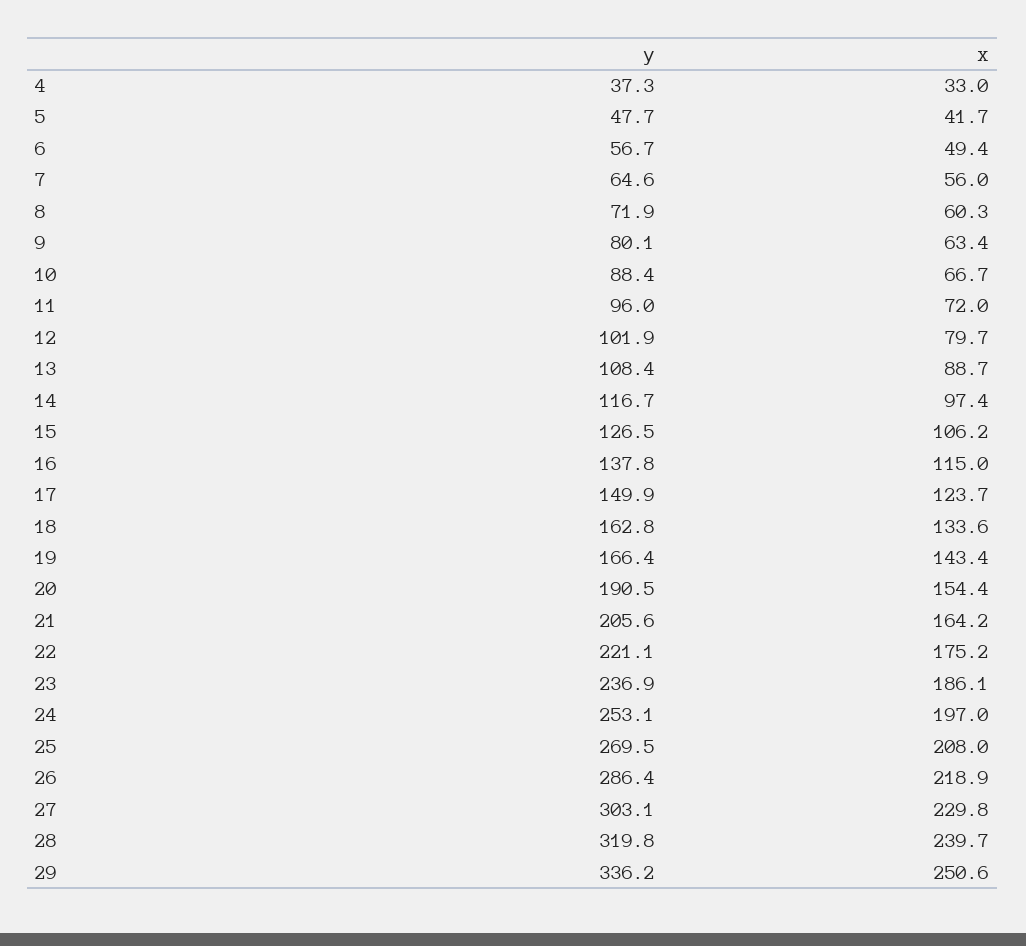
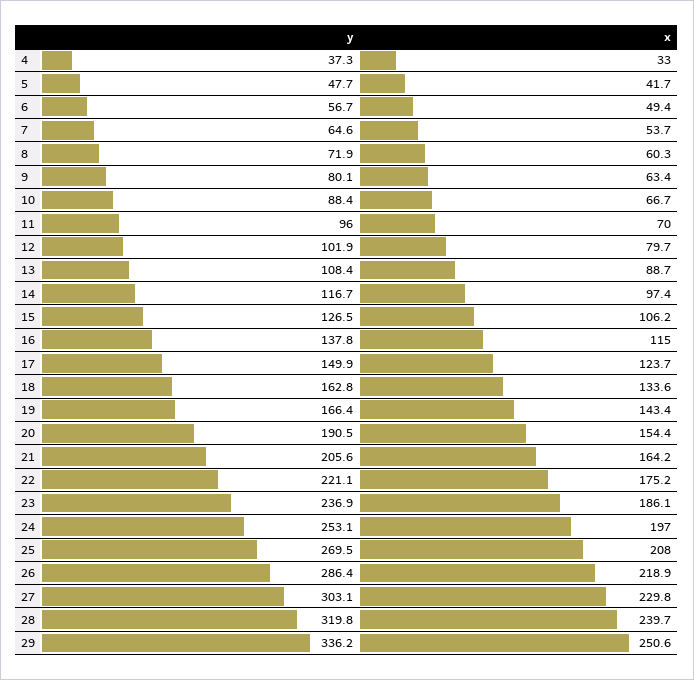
x, 7: 56 -> 53.7
x, 11: 72 -> 70

